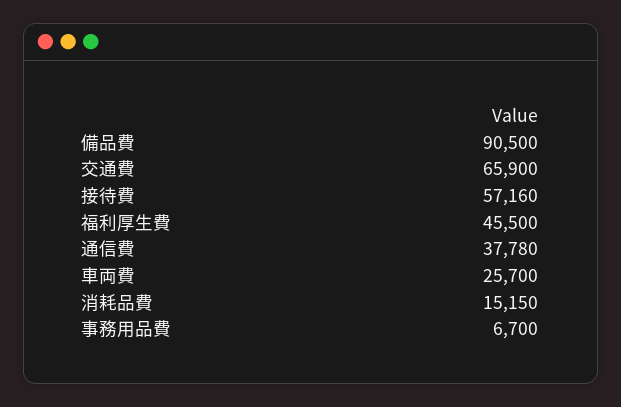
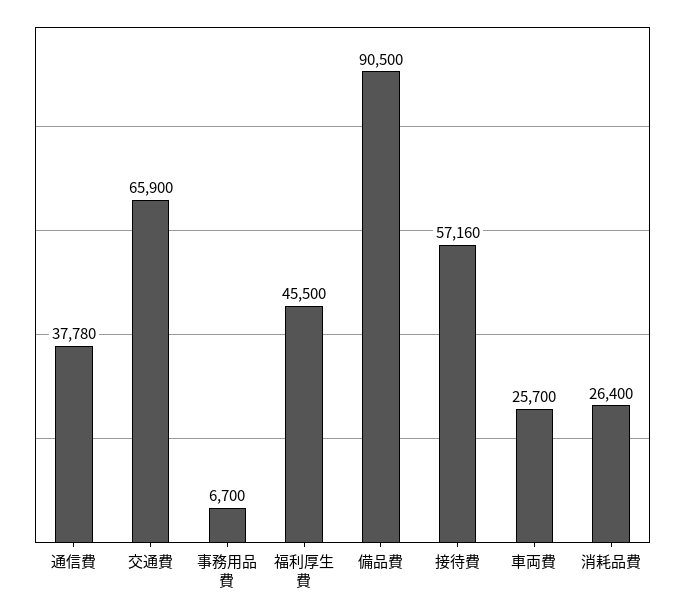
消耗品費: 15150 -> 26400

